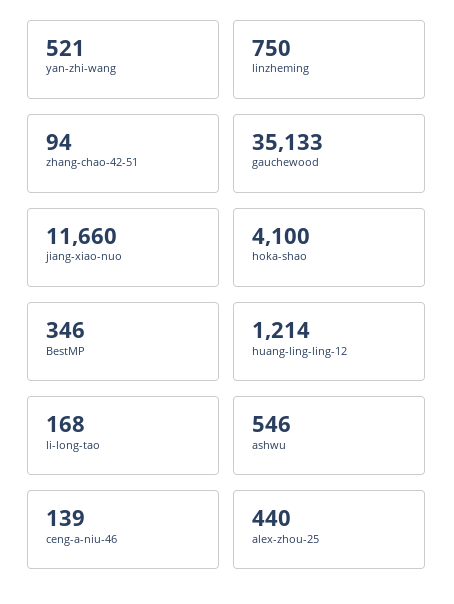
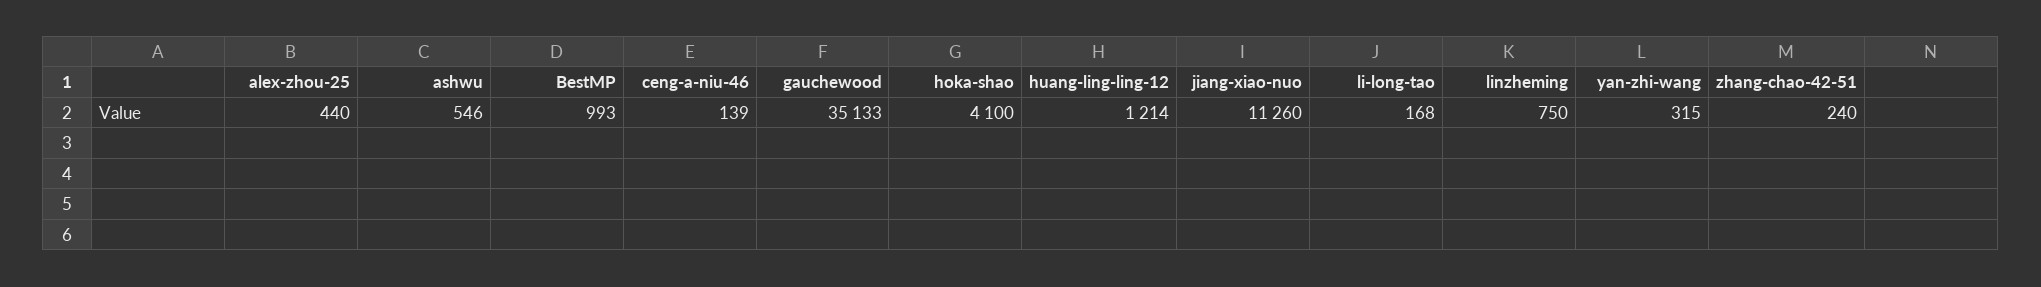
yan-zhi-wang: 521 -> 315
zhang-chao-42-51: 94 -> 240
jiang-xiao-nuo: 11660 -> 11260
BestMP: 346 -> 993

